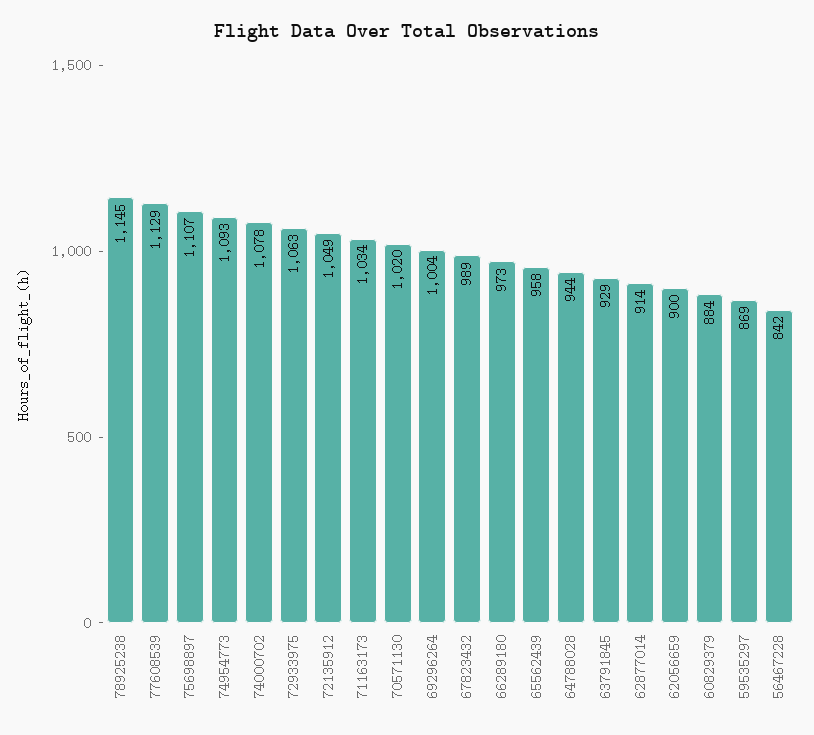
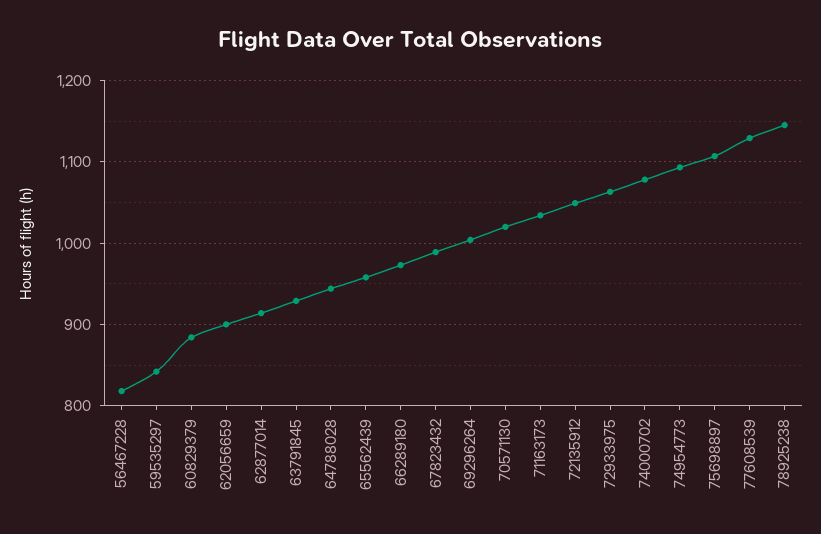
59535297: 869 -> 840
56467228: 842 -> 820

